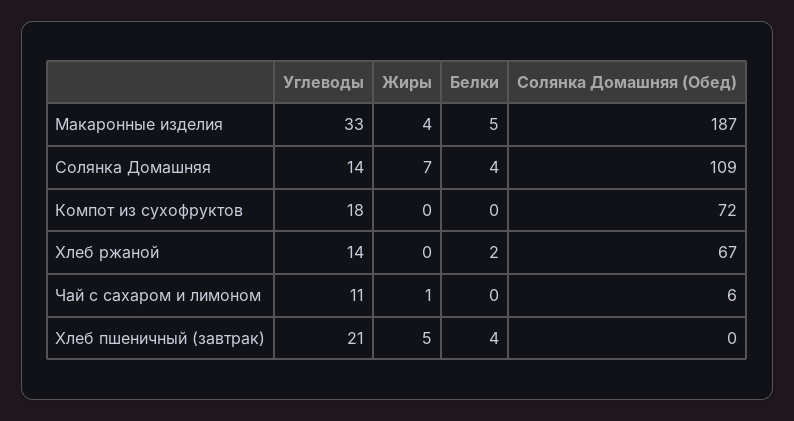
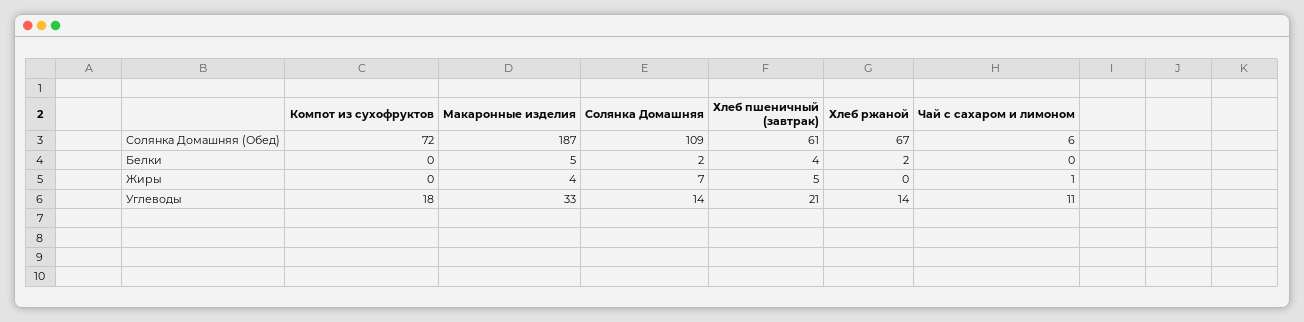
Белки, Солянка Домашняя: 4 -> 2
Солянка Домашняя (Обед), Хлеб пшеничный (завтрак): 0 -> 61

